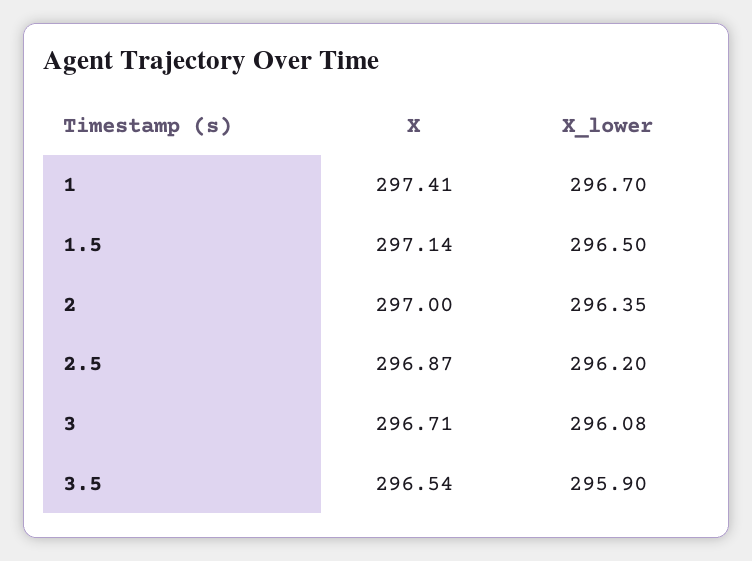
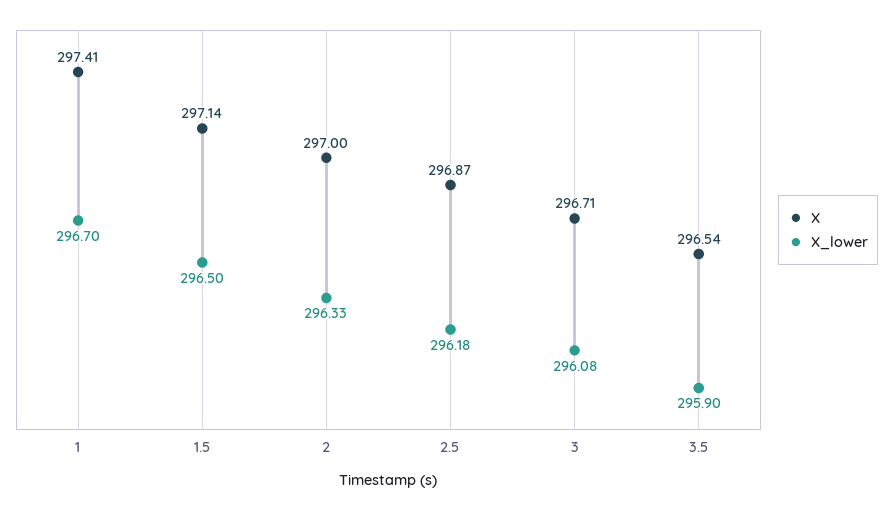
X_lower, 2: 296.35 -> 296.33
X_lower, 2.5: 296.2 -> 296.18

